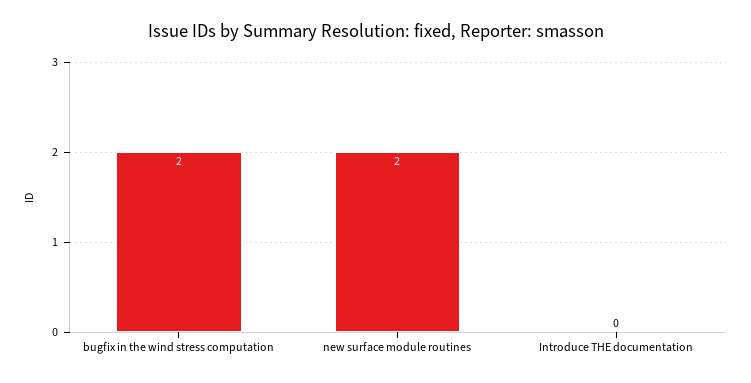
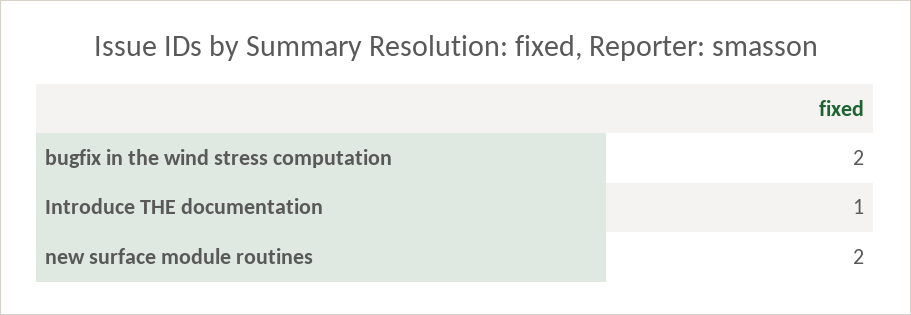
Introduce THE documentation: 0 -> 1

